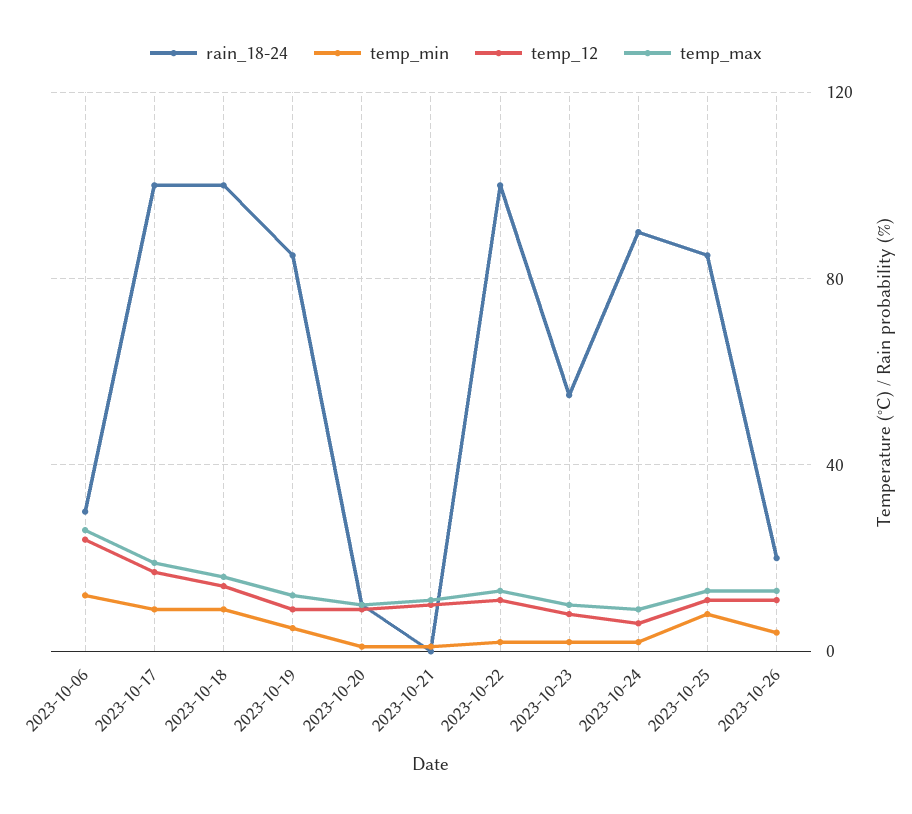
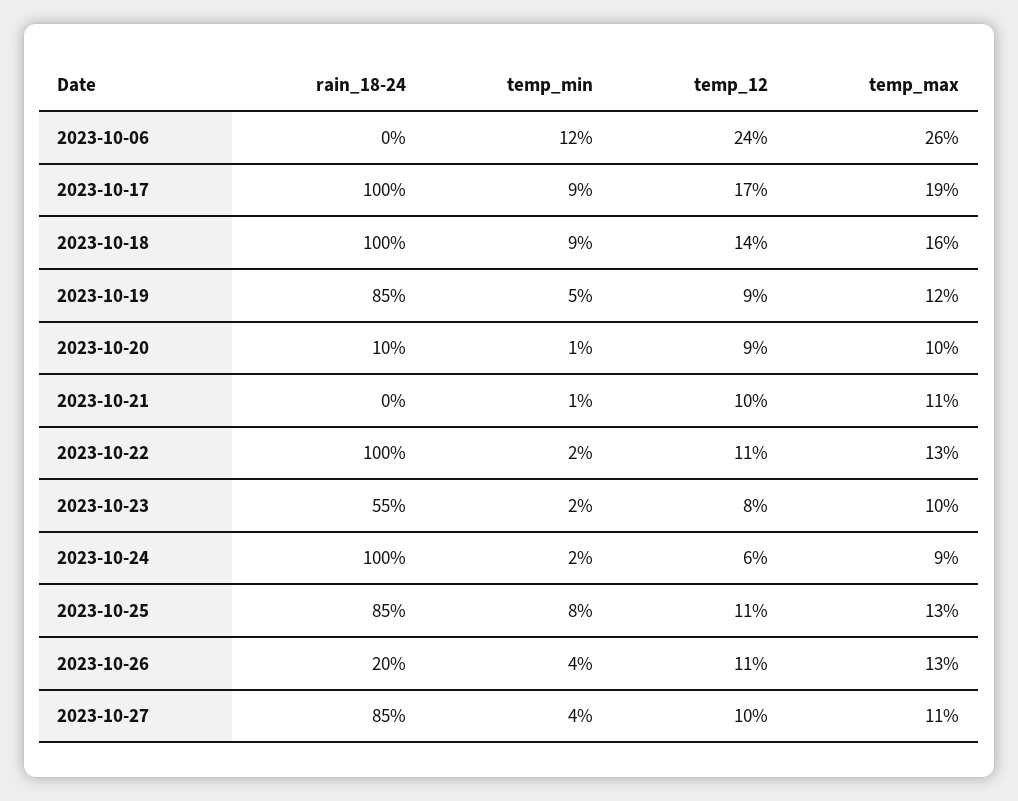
rain_18-24, 2023-10-06: 30 -> 0
rain_18-24, 2023-10-24: 90 -> 100
rain_18-24, 2023-10-27: none -> 85
temp_min, 2023-10-27: none -> 4
temp_12, 2023-10-27: none -> 10
temp_max, 2023-10-27: none -> 11

